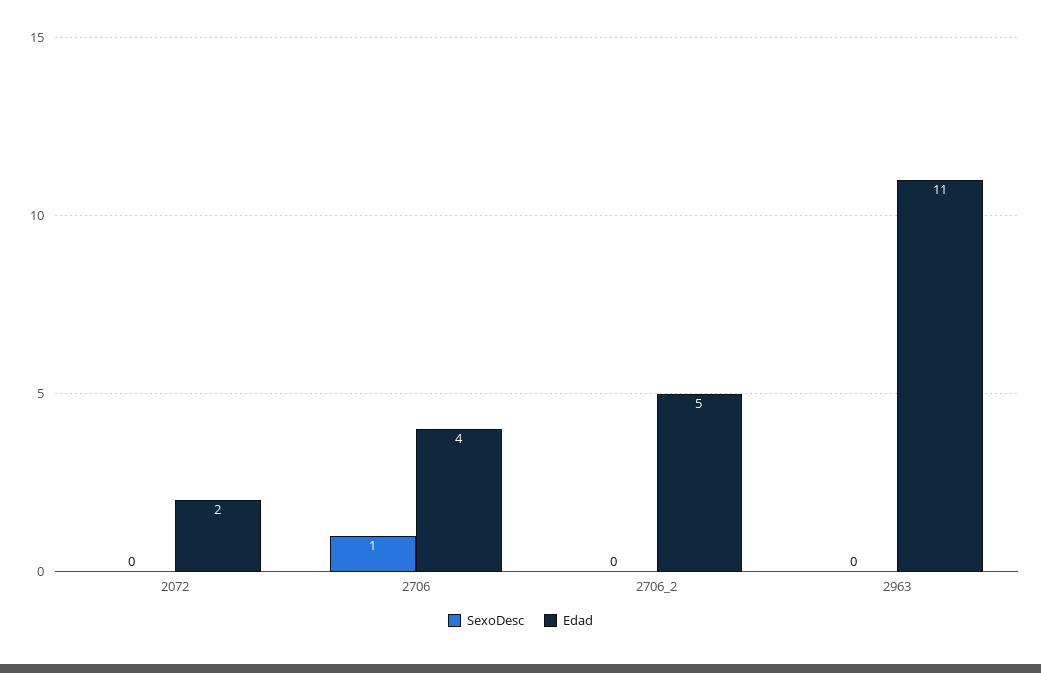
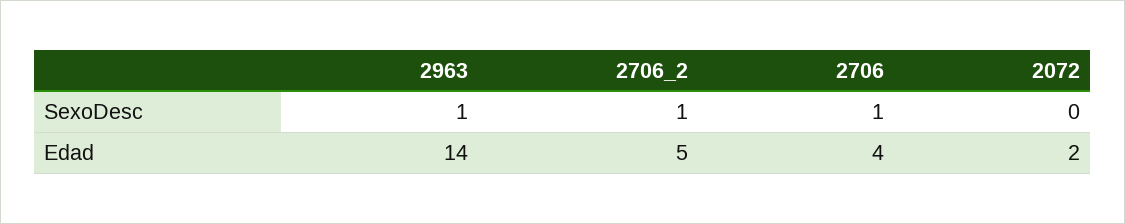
SexoDesc, 2706_2: 0 -> 1
SexoDesc, 2963: 0 -> 1
Edad, 2963: 11 -> 14

